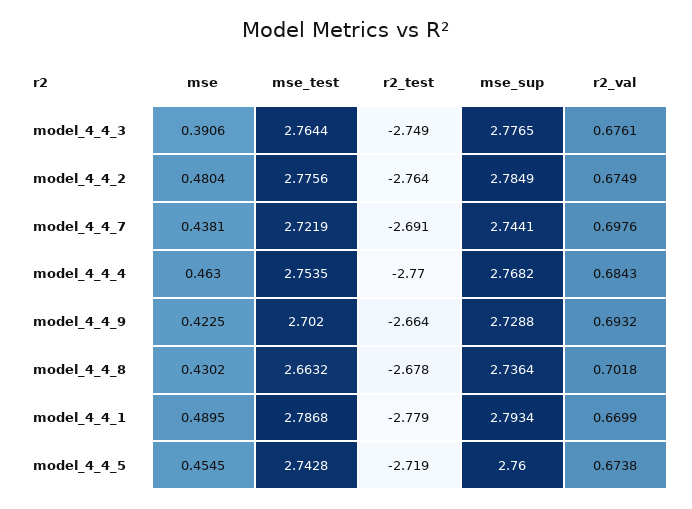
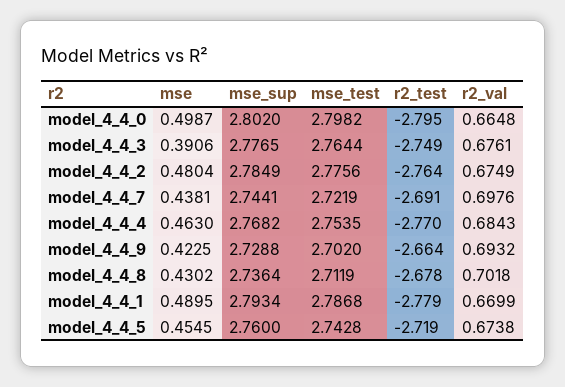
mse_test, model_4_4_8: 2.6632 -> 2.7119
mse, model_4_4_0: none -> 0.4987
mse_sup, model_4_4_0: none -> 2.802
mse_test, model_4_4_0: none -> 2.7982
r2_test, model_4_4_0: none -> -2.795
r2_val, model_4_4_0: none -> 0.6648

